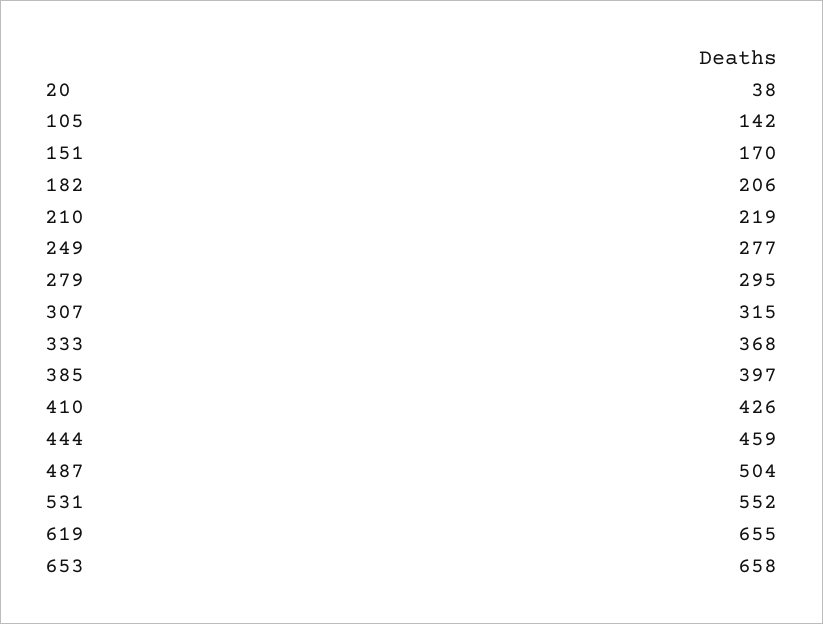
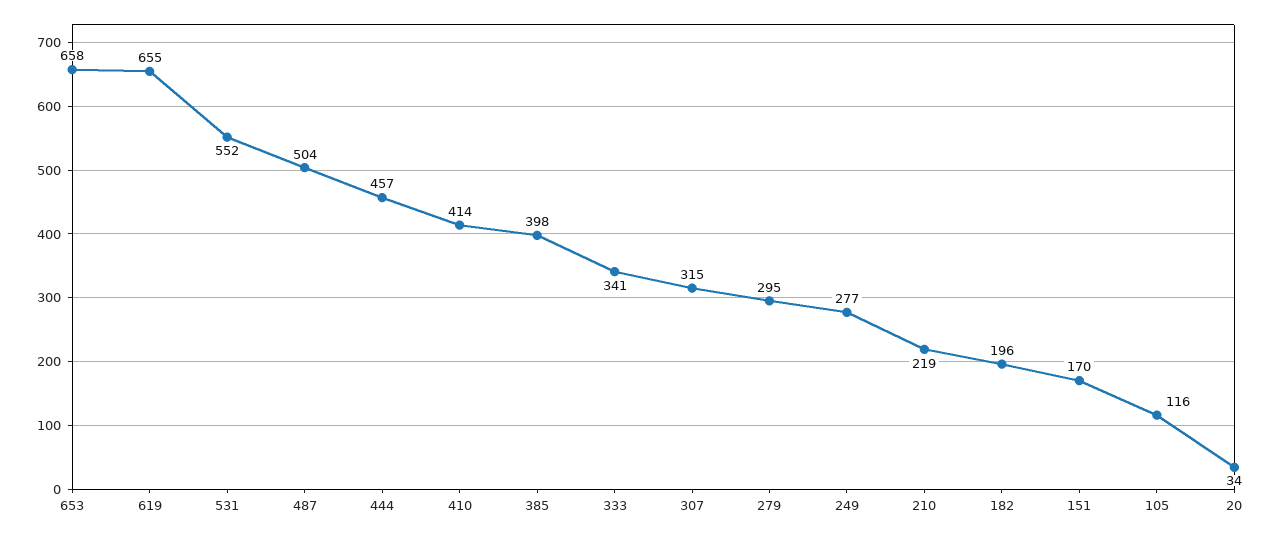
20: 38 -> 34
105: 142 -> 116
182: 206 -> 196
333: 368 -> 341
385: 397 -> 398
410: 426 -> 414
444: 459 -> 457

